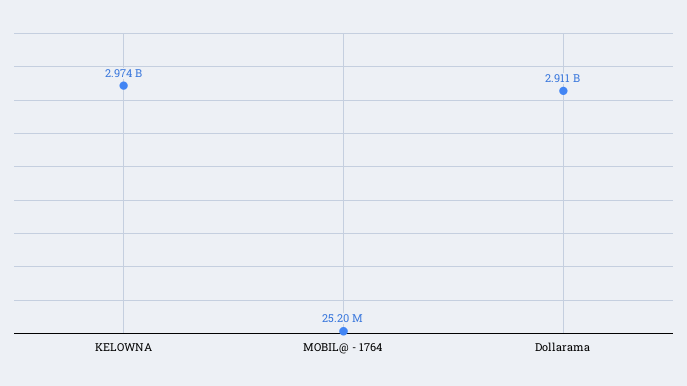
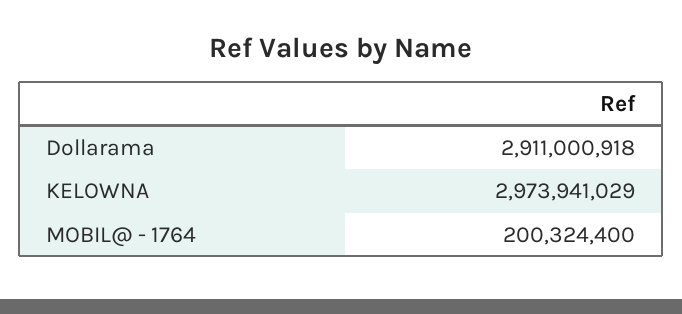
MOBIL@ - 1764: 25200000 -> 200324400

